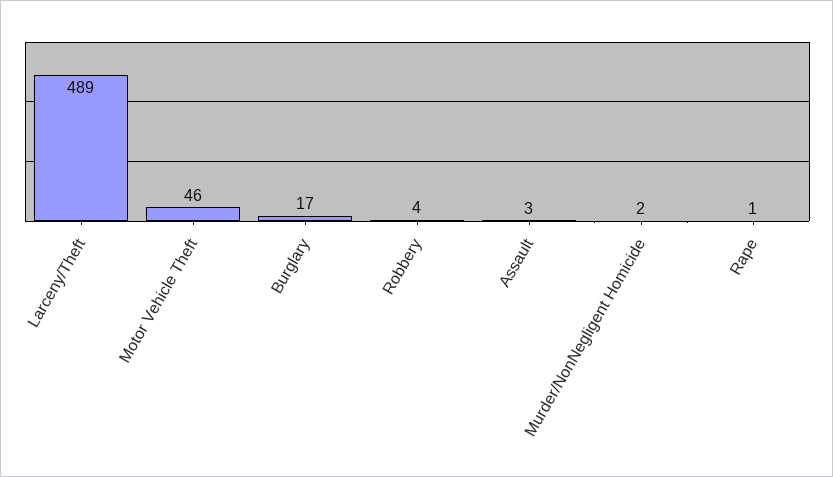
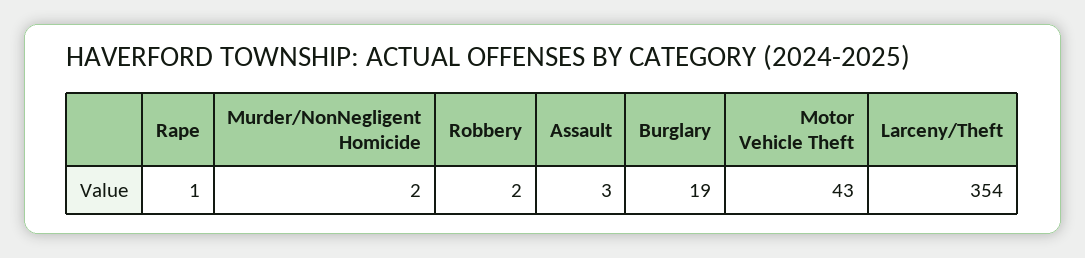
Larceny/Theft: 489 -> 354
Motor Vehicle Theft: 46 -> 43
Burglary: 17 -> 19
Robbery: 4 -> 2

